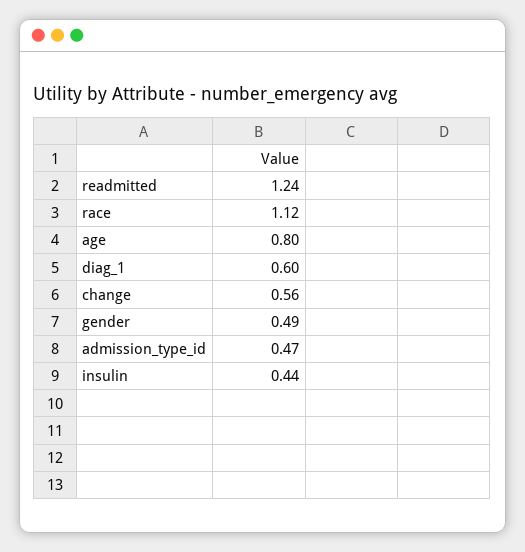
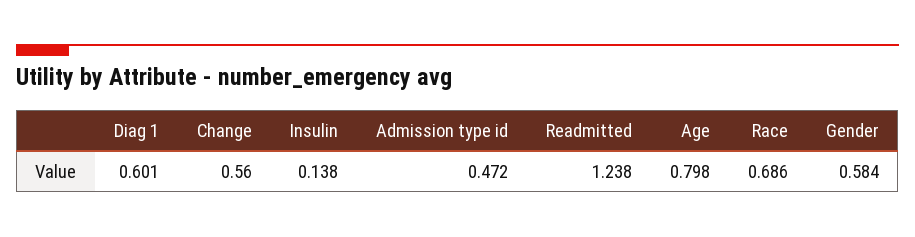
race: 1.12 -> 0.686
gender: 0.49 -> 0.584
insulin: 0.44 -> 0.138

